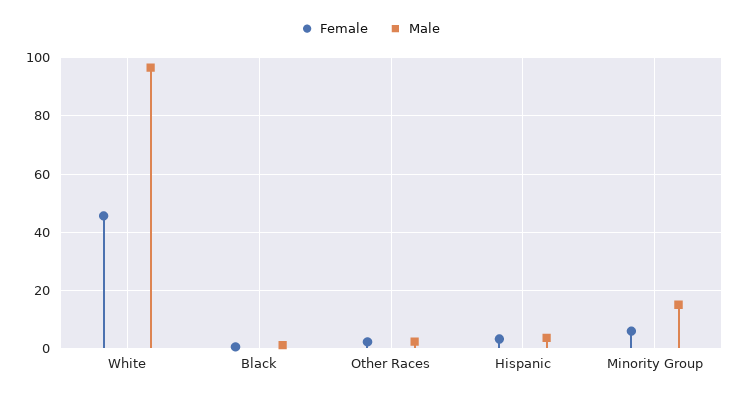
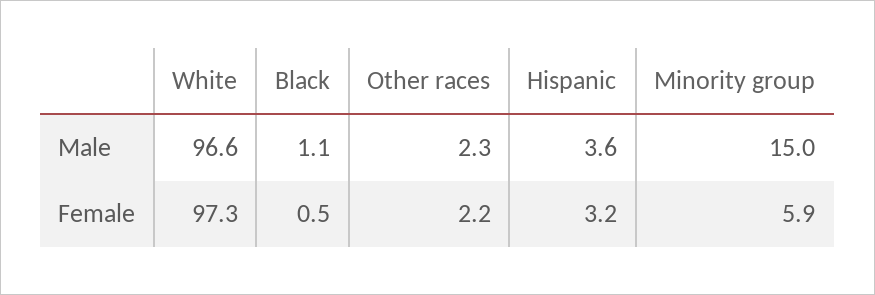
Female, White: 45 -> 97.3

